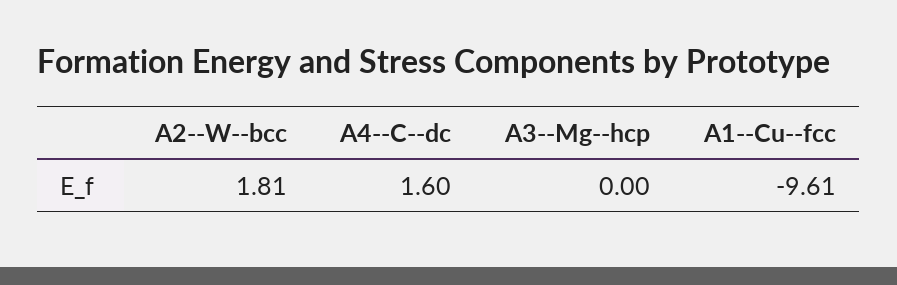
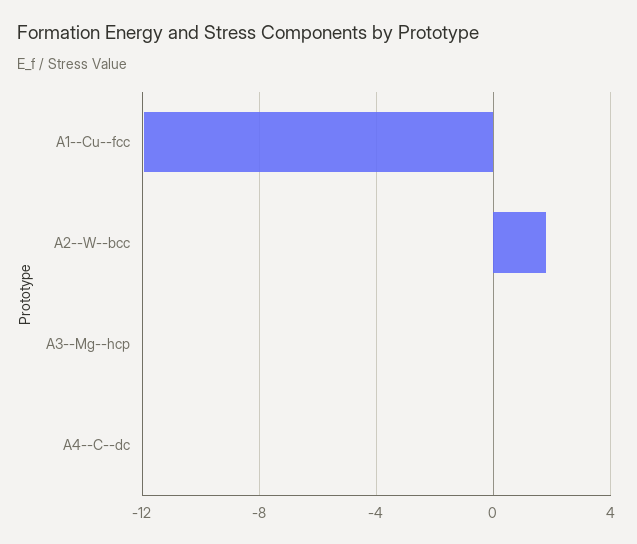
A4--C--dc: 1.6 -> 0
A1--Cu--fcc: -9.61 -> -12

